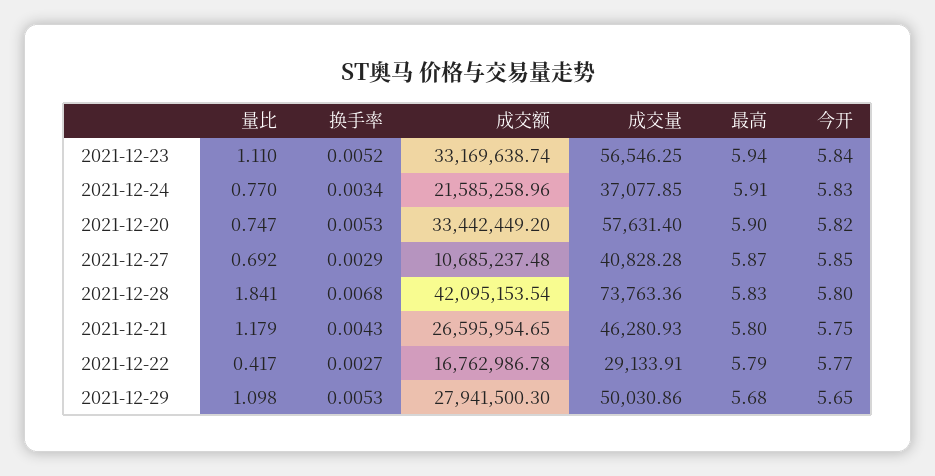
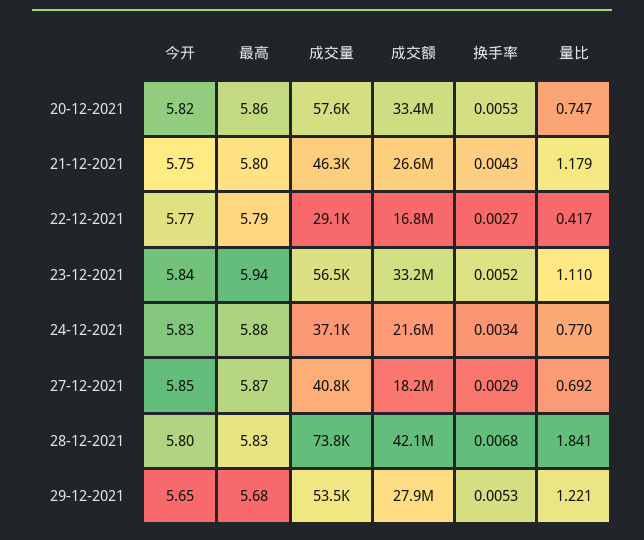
最高, 2021-12-24: 5.91 -> 5.88
最高, 2021-12-20: 5.9 -> 5.86
成交额, 2021-12-27: 10685237.48 -> 18200000
量比, 2021-12-29: 1.098 -> 1.221
成交量, 2021-12-29: 50030.86 -> 53500

